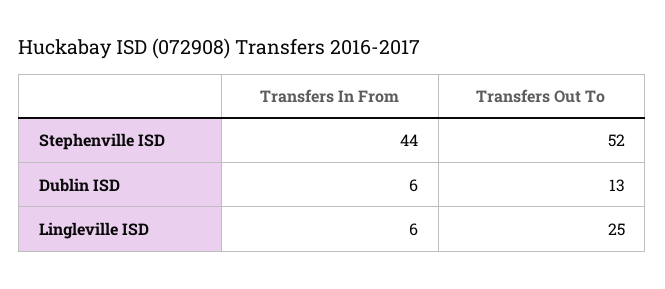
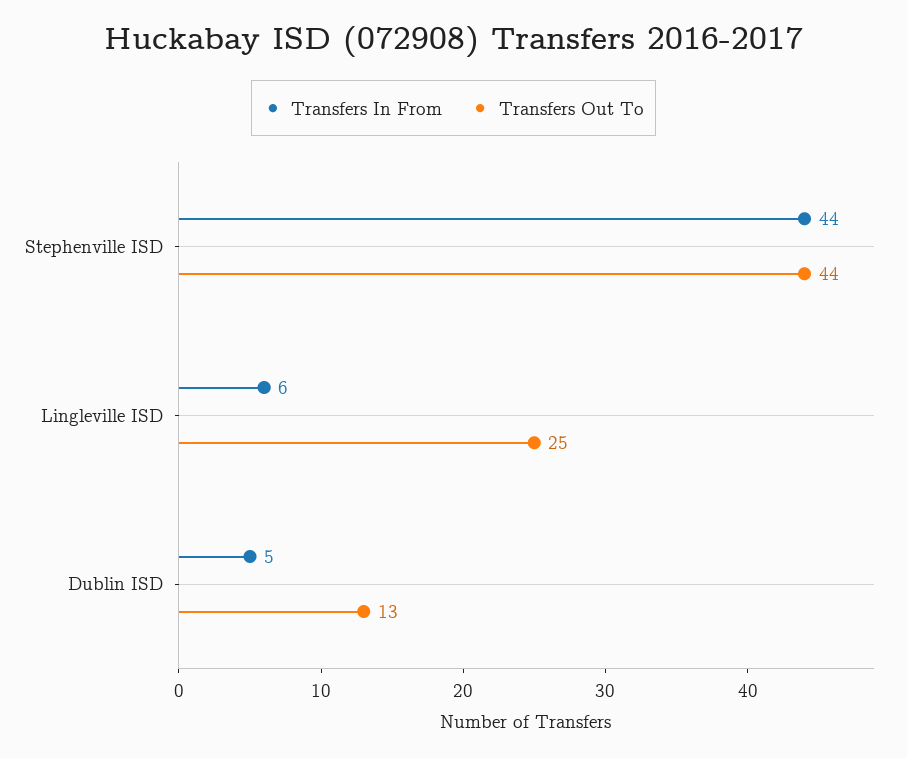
Transfers Out To, Stephenville ISD: 52 -> 44
Transfers In From, Dublin ISD: 6 -> 5

